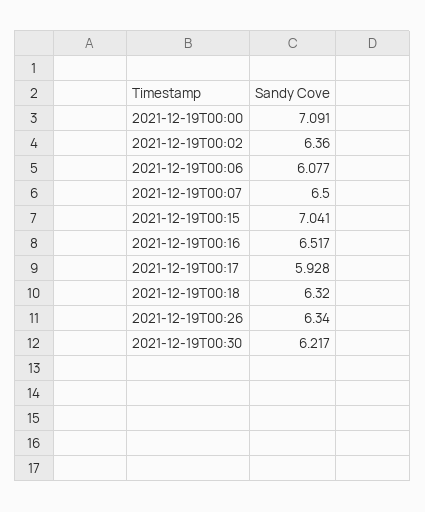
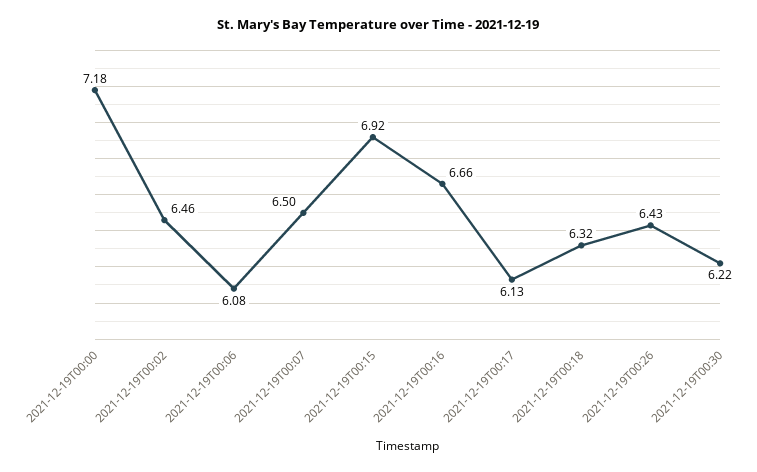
2021-12-19T00:00: 7.091 -> 7.18
2021-12-19T00:02: 6.36 -> 6.46
2021-12-19T00:15: 7.041 -> 6.92
2021-12-19T00:16: 6.517 -> 6.66
2021-12-19T00:17: 5.928 -> 6.13
2021-12-19T00:26: 6.34 -> 6.43

